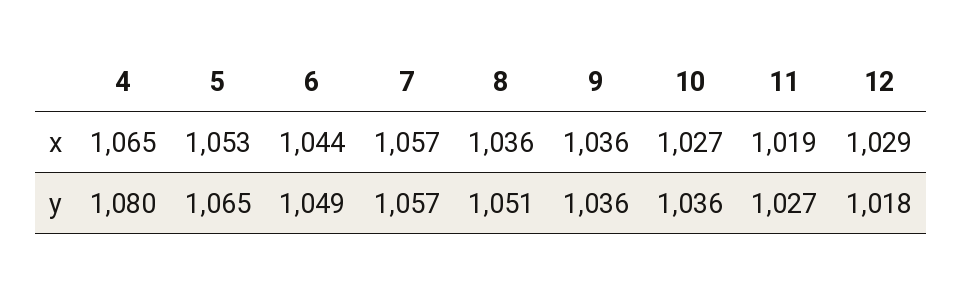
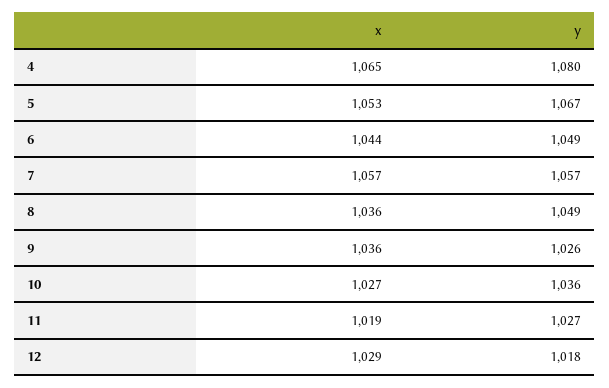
5, y: 1065 -> 1067
8, y: 1051 -> 1049
9, y: 1036 -> 1026

